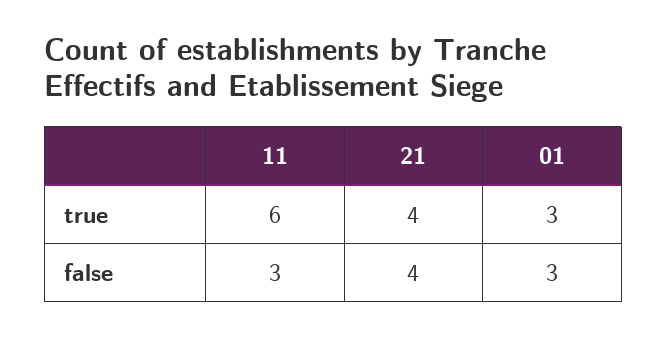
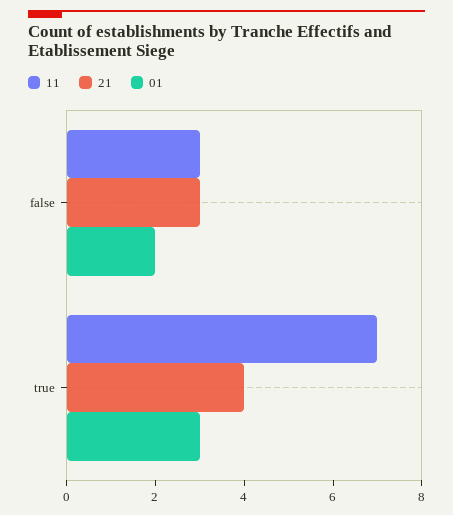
11, true: 6 -> 7
21, false: 4 -> 3
01, false: 3 -> 2

